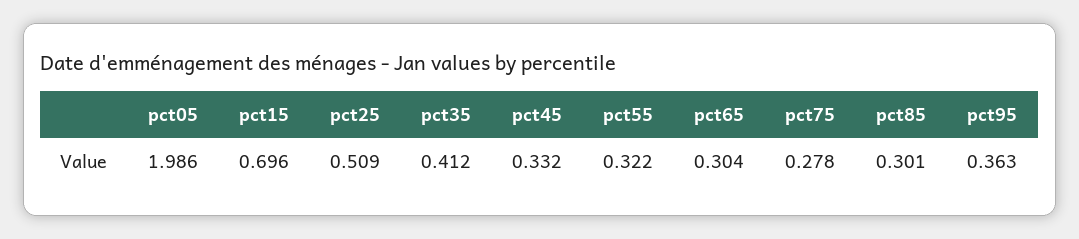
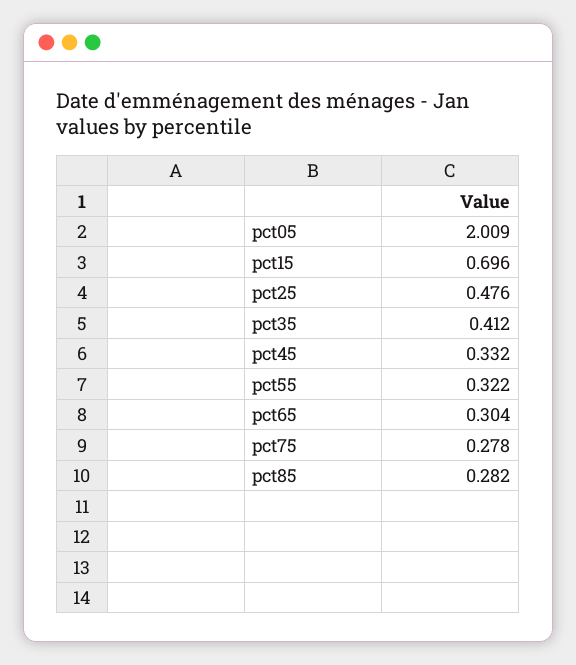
pct05: 1.986 -> 2.009
pct25: 0.509 -> 0.476
pct85: 0.301 -> 0.282
pct95: 0.363 -> none

